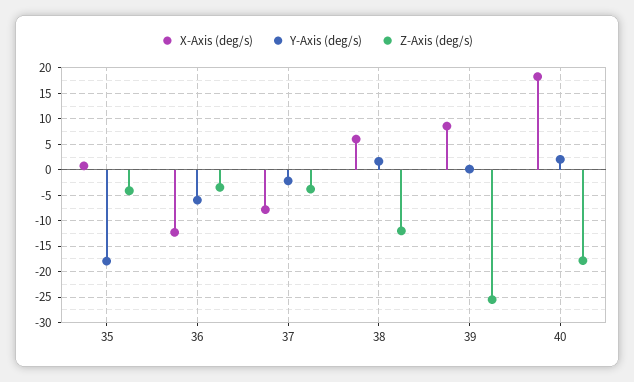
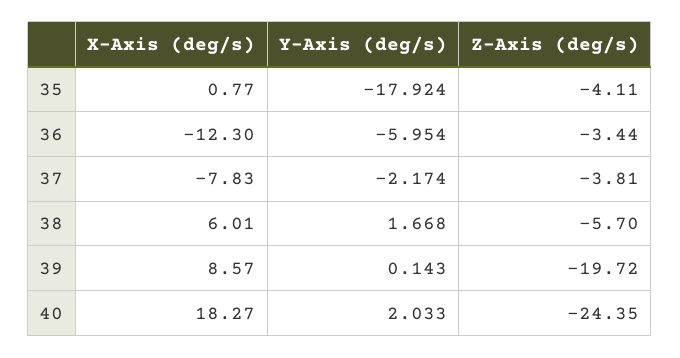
Z-Axis (deg/s), 38: -12.5 -> -5.7
Z-Axis (deg/s), 39: -25 -> -19.72
Z-Axis (deg/s), 40: -17.5 -> -24.35

